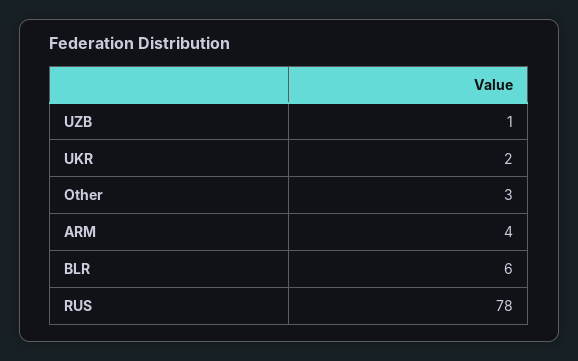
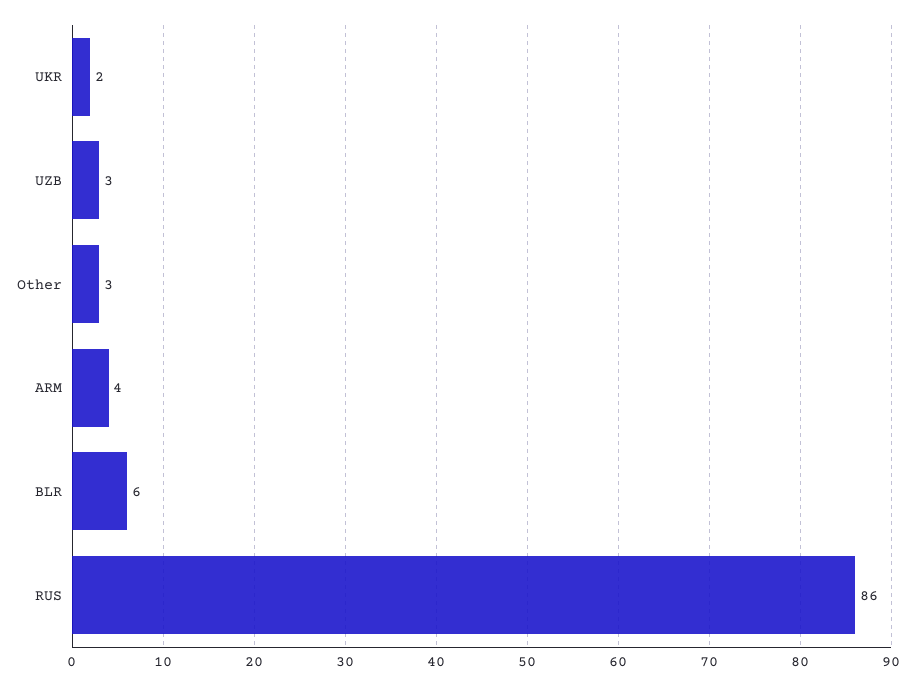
UZB: 1 -> 3
RUS: 78 -> 86

